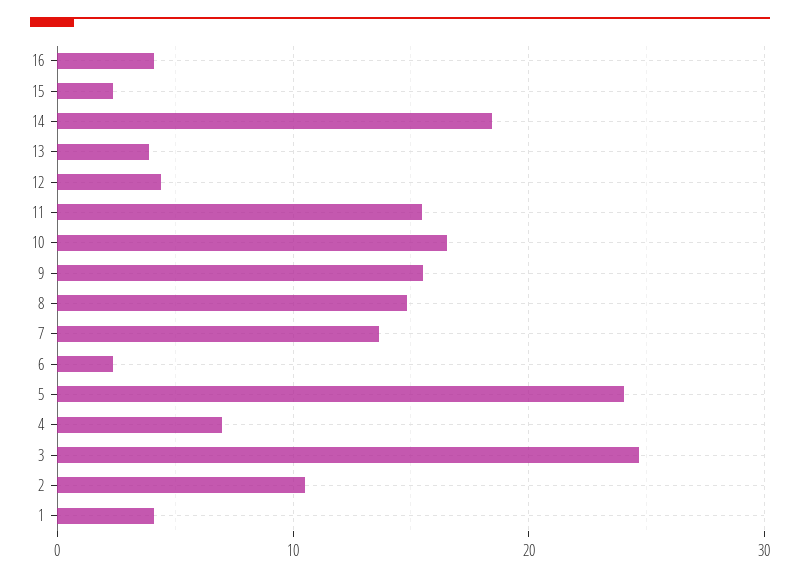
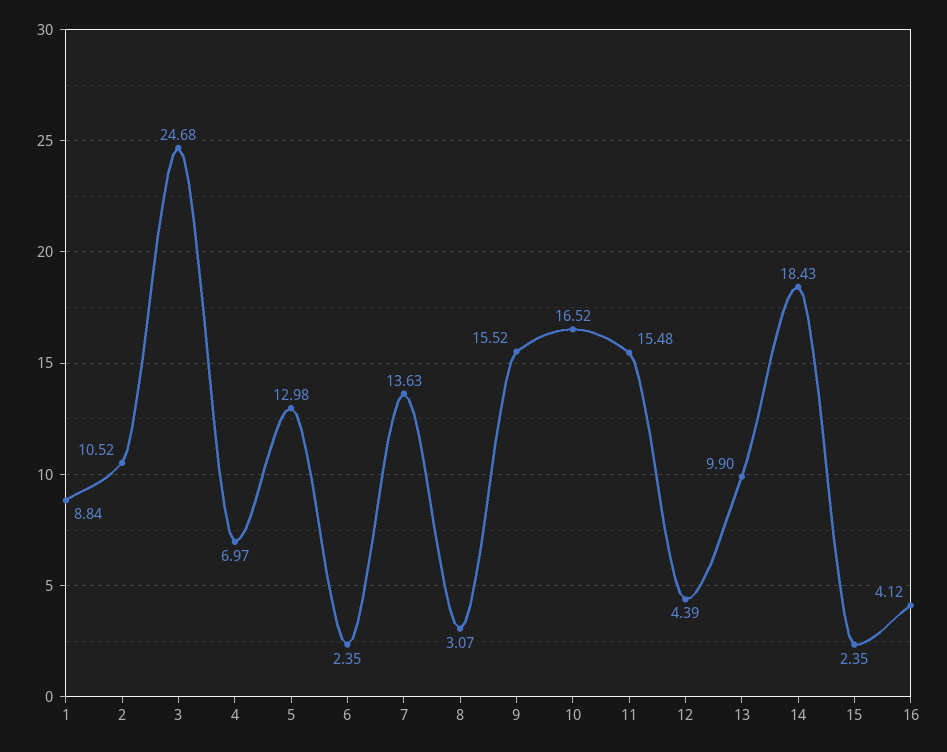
13: 4 -> 9.9
8: 15 -> 3.07
5: 24 -> 12.98
1: 4 -> 8.84

